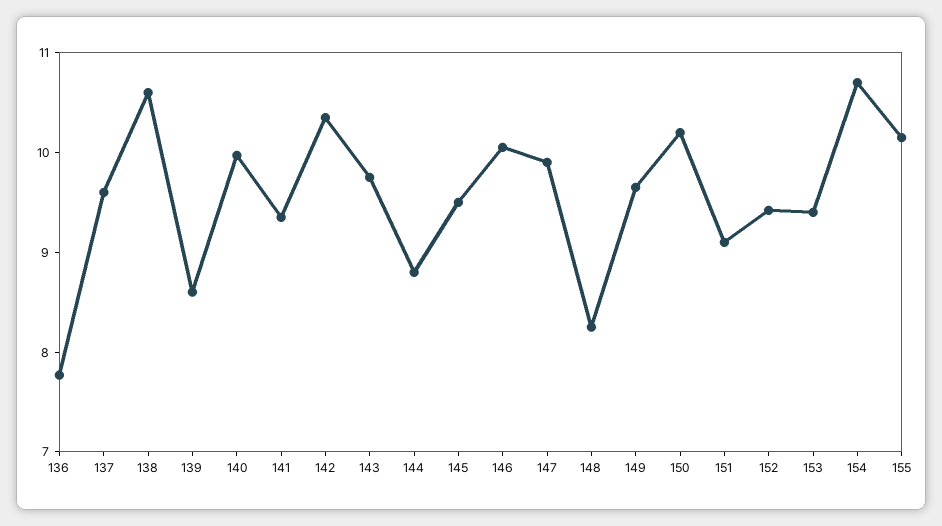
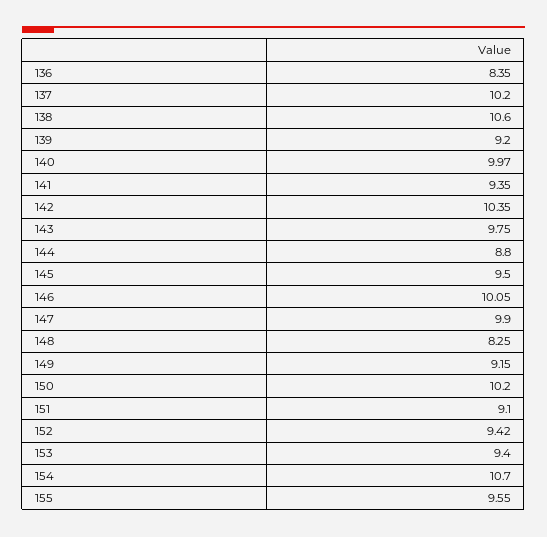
136: 7.8 -> 8.35
137: 9.6 -> 10.2
139: 8.6 -> 9.2
149: 9.6 -> 9.15
155: 10.2 -> 9.55

